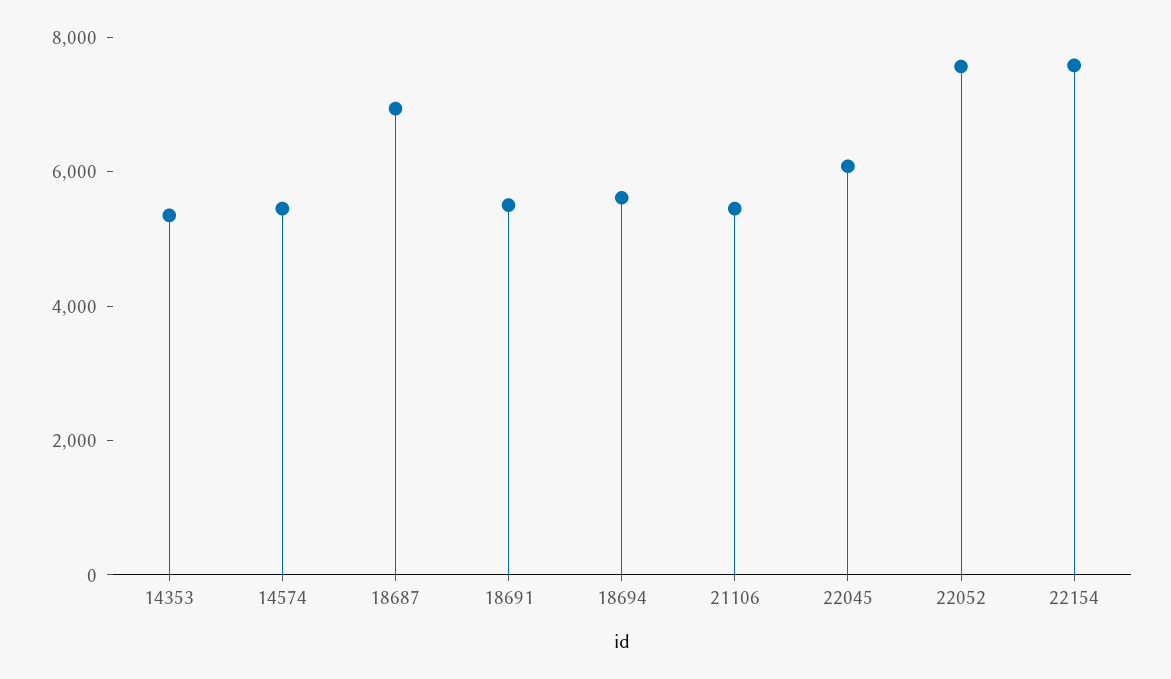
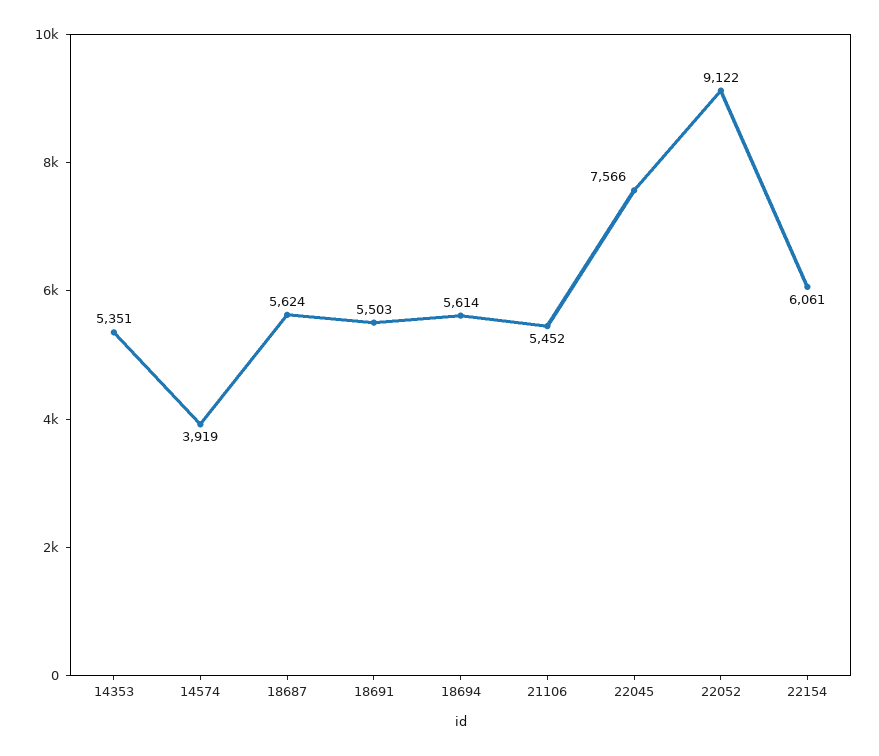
14574: 5500 -> 3919
18687: 7000 -> 5624
22045: 6000 -> 7566
22052: 7500 -> 9122
22154: 7500 -> 6061

